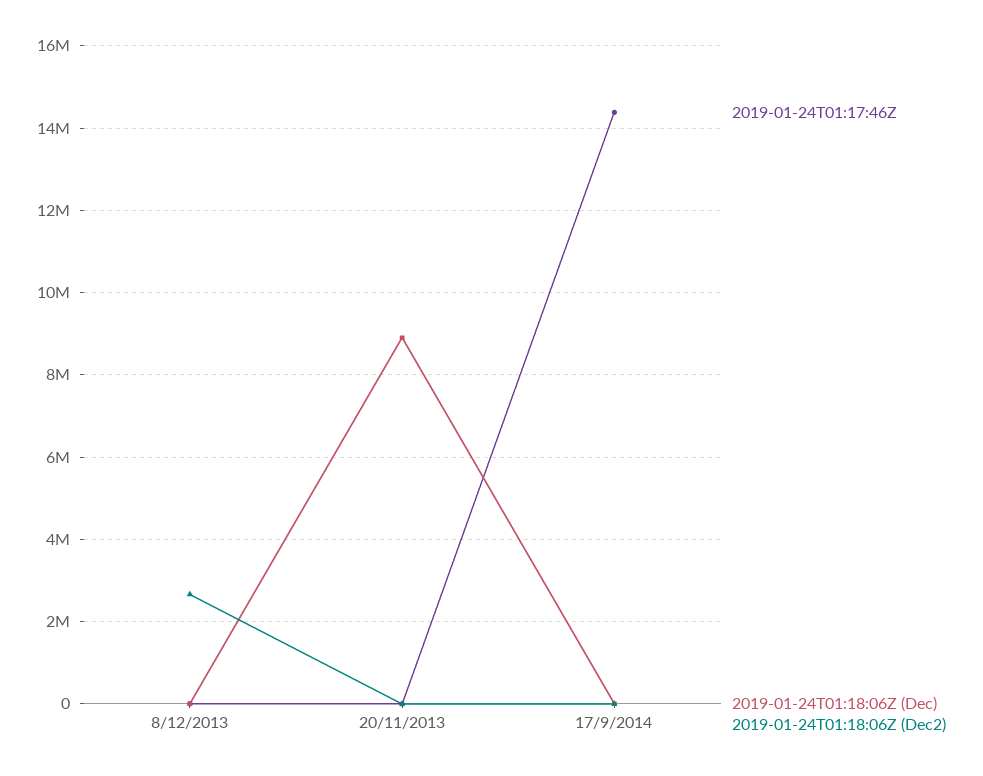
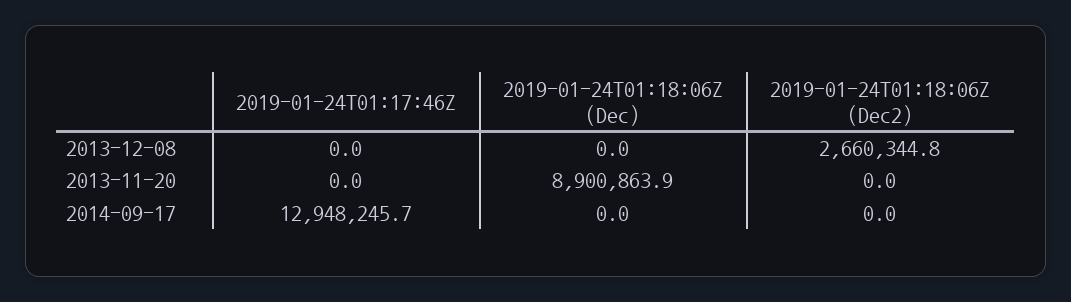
2019-01-24T01:17:46Z, 17/9/2014: 14400000 -> 12948245.7

